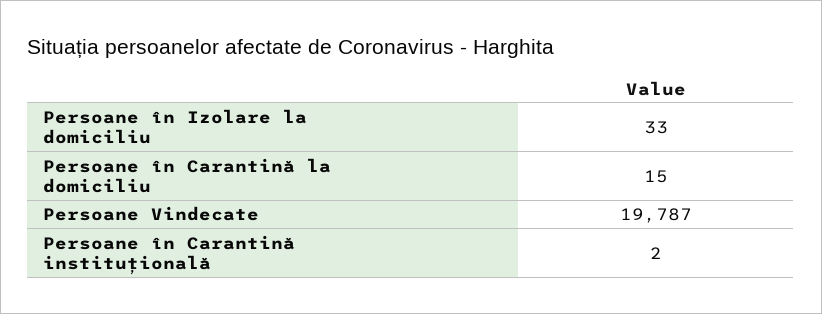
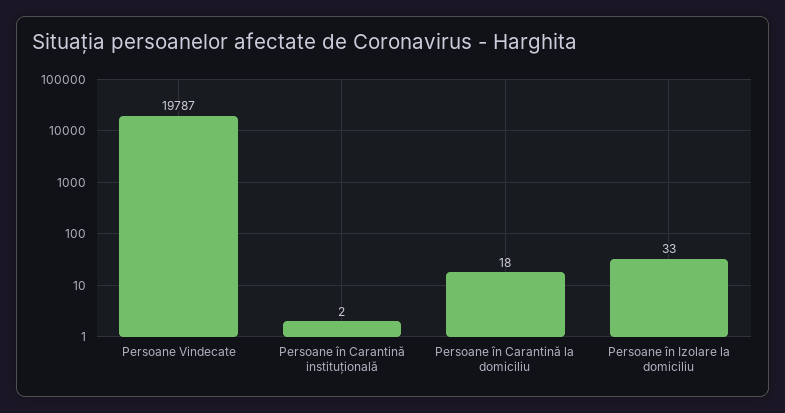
Persoane în Carantină la domiciliu: 15 -> 18

